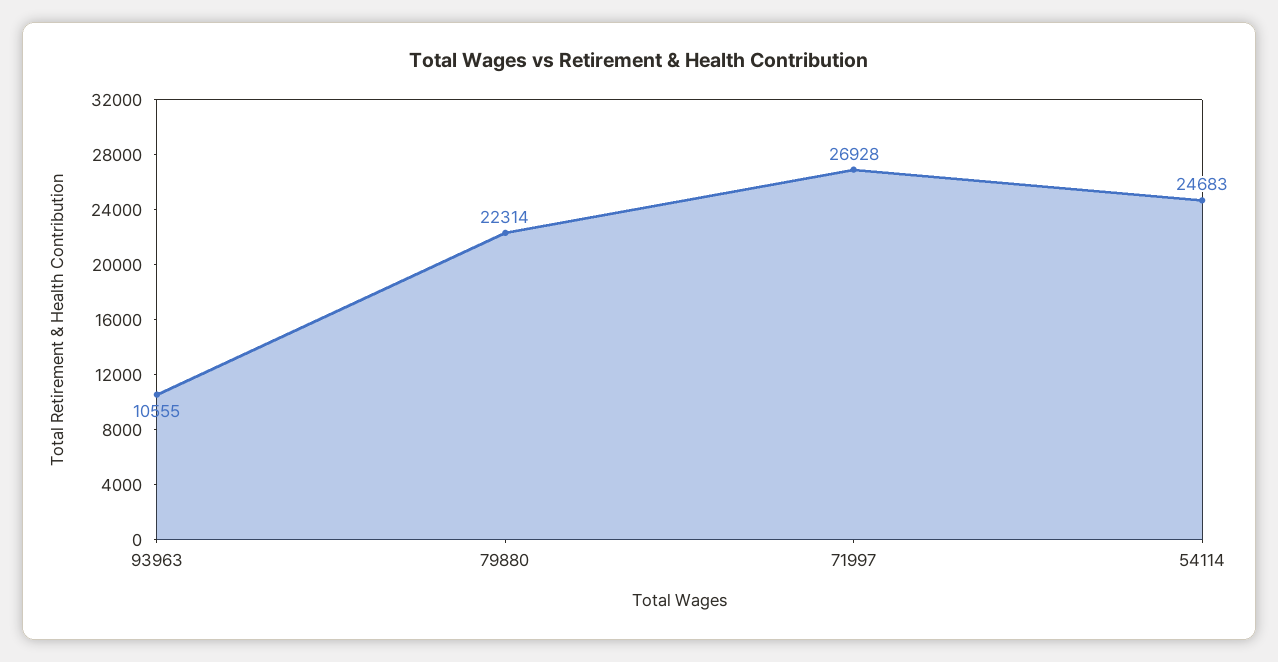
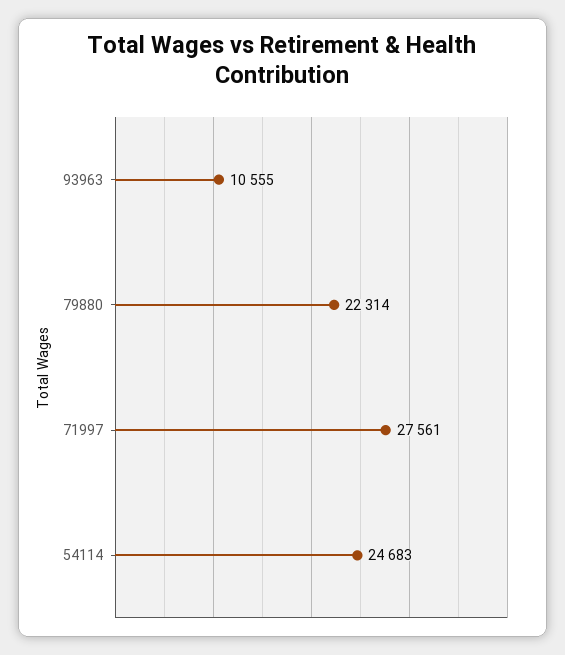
71997: 26928 -> 27561

